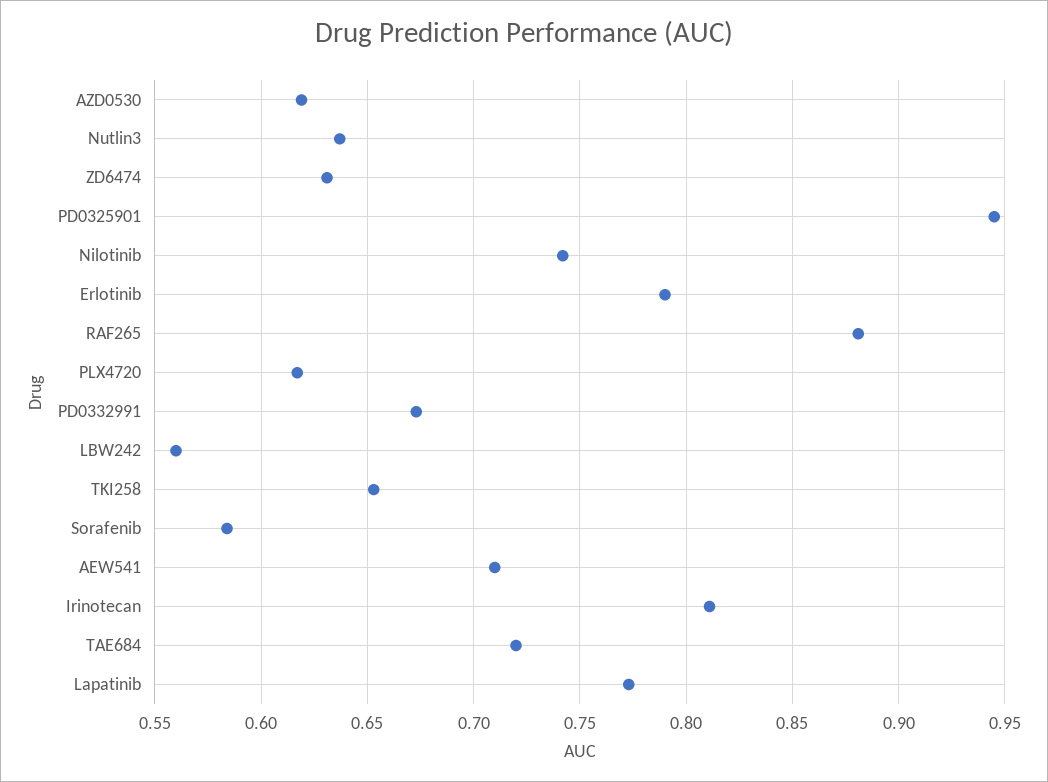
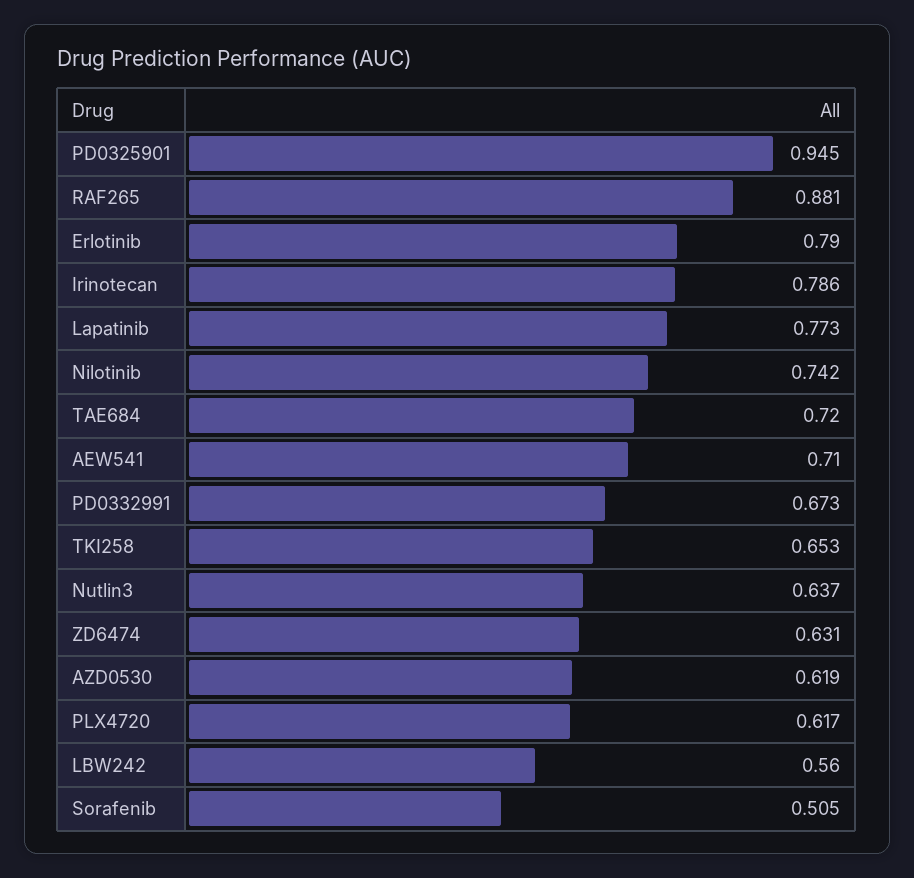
Sorafenib: 0.585 -> 0.505
Irinotecan: 0.81 -> 0.786

